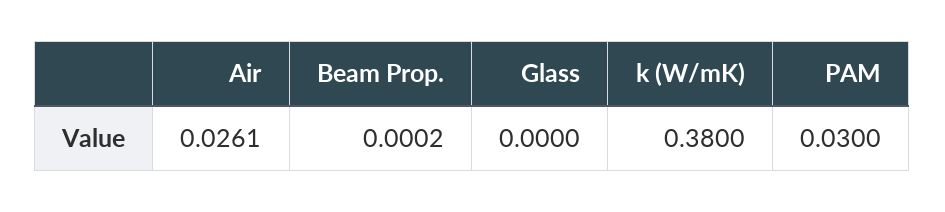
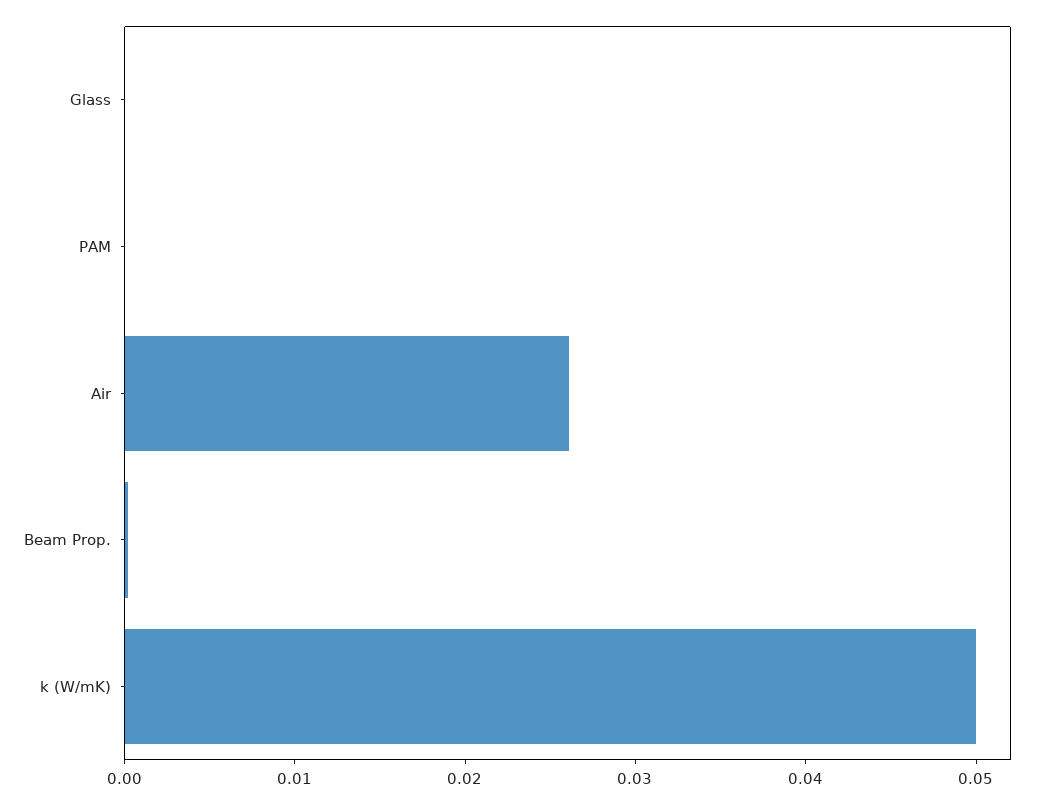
k (W/mK): 0.38 -> 0.05
PAM: 0.03 -> 0

